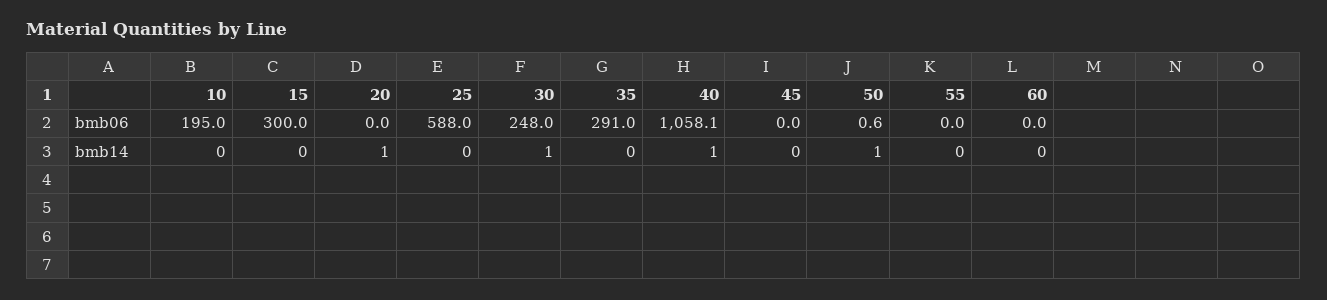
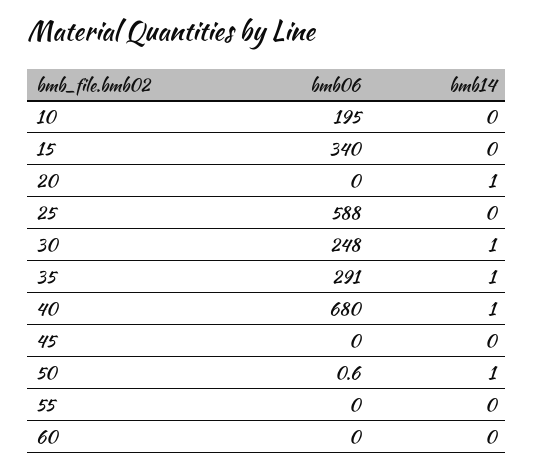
15, bmb06: 300 -> 340
40, bmb06: 1058.1 -> 680
35, bmb14: 0 -> 1

